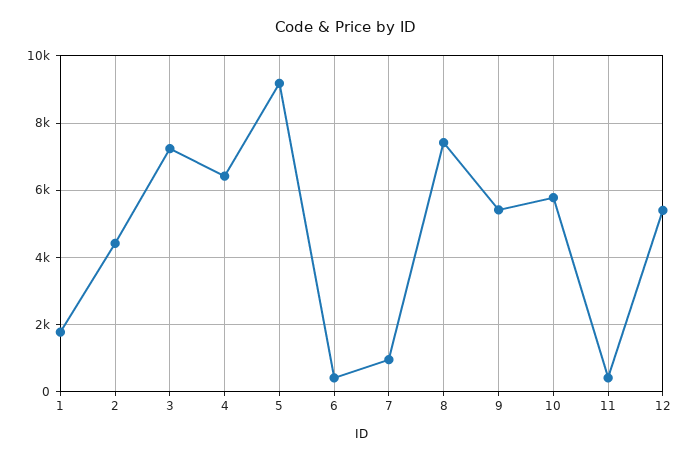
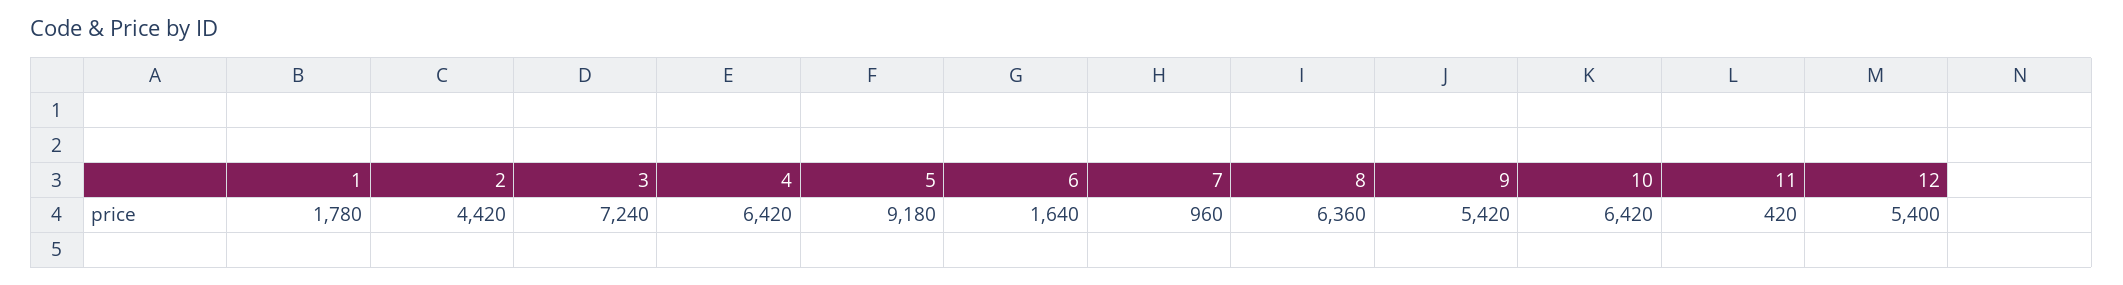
6: 400 -> 1640
8: 7400 -> 6360
10: 5800 -> 6420

